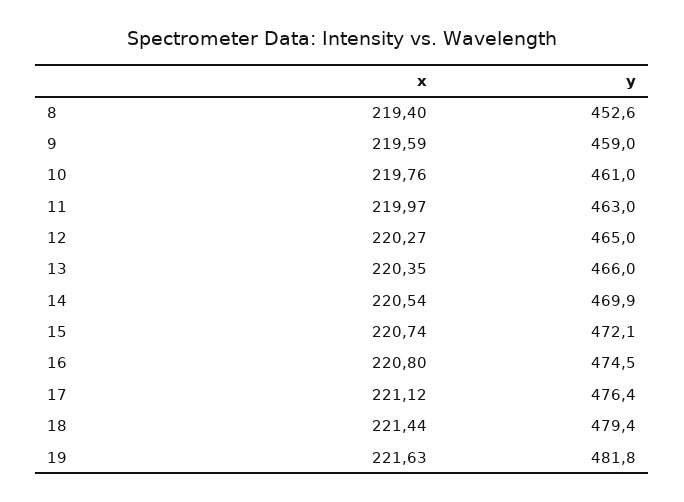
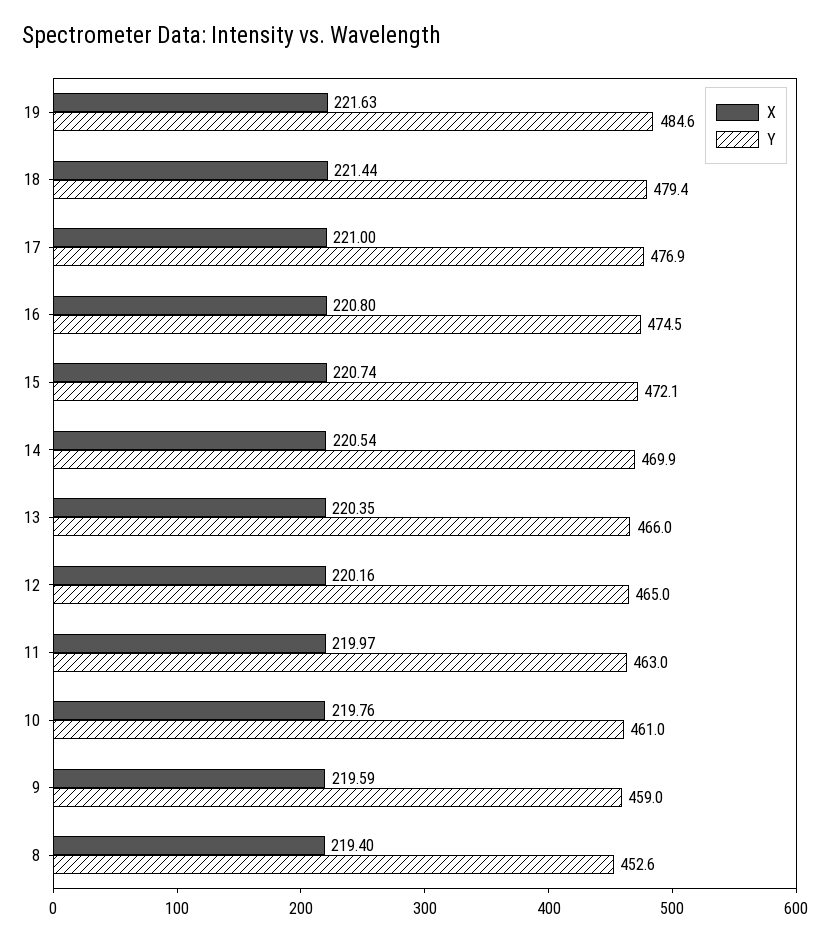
x, 12: 220.27 -> 220.16
x, 17: 221.12 -> 221
y, 17: 476.4 -> 476.9
y, 19: 481.8 -> 484.6

